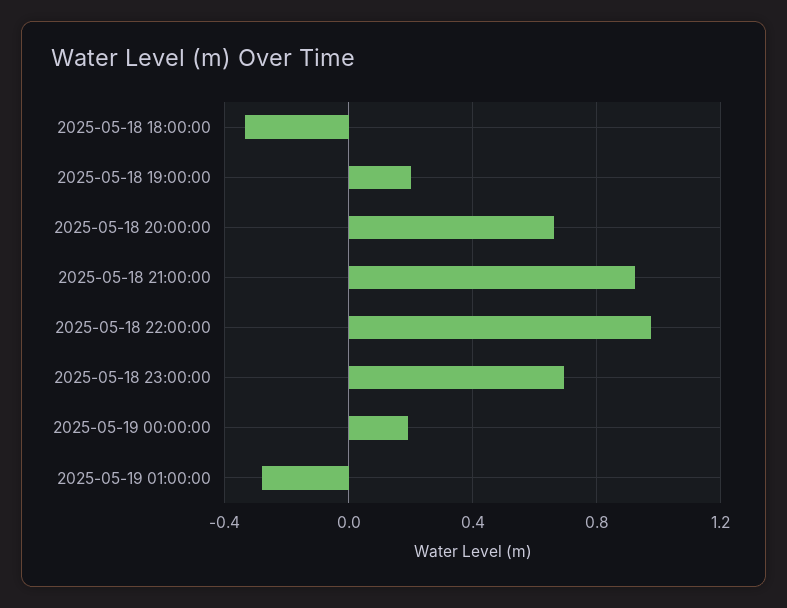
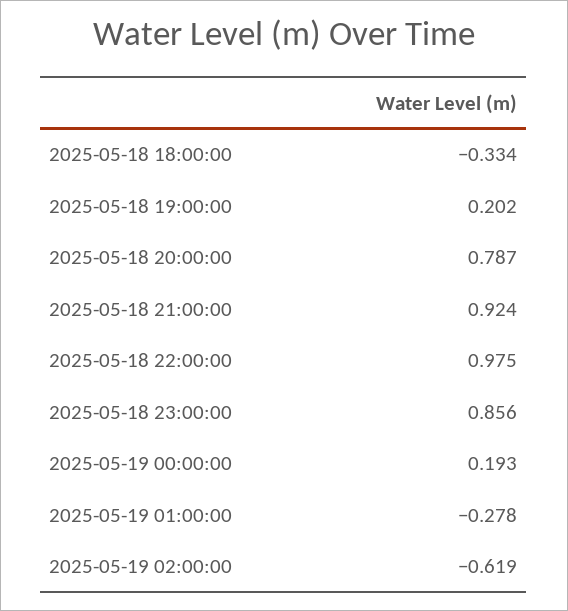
2025-05-18 20:00:00: 0.65 -> 0.787
2025-05-18 23:00:00: 0.7 -> 0.856
2025-05-19 02:00:00: none -> -0.619

